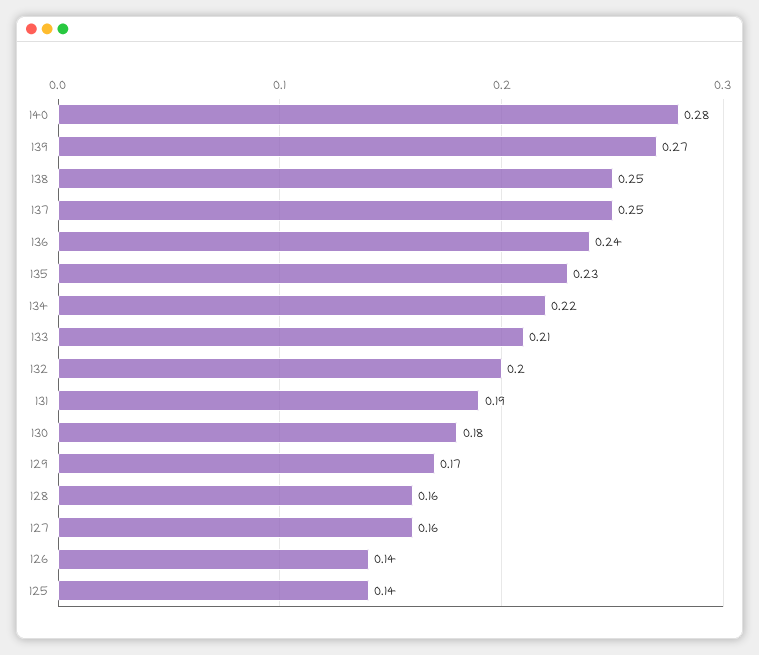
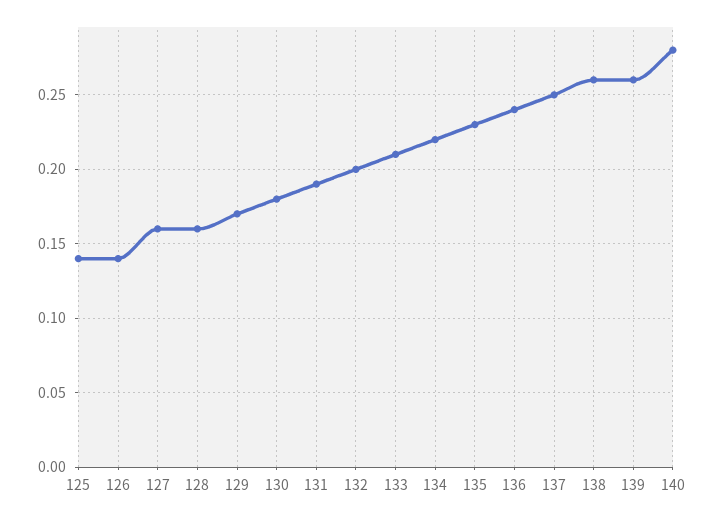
139: 0.27 -> 0.26
138: 0.25 -> 0.26

